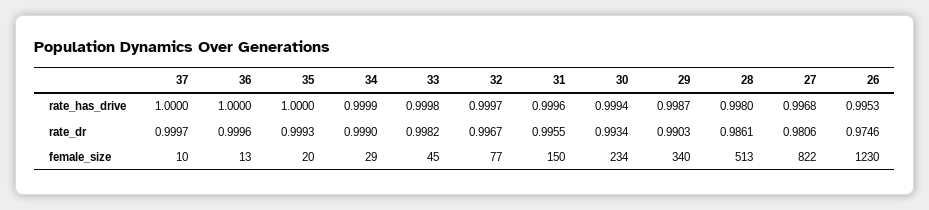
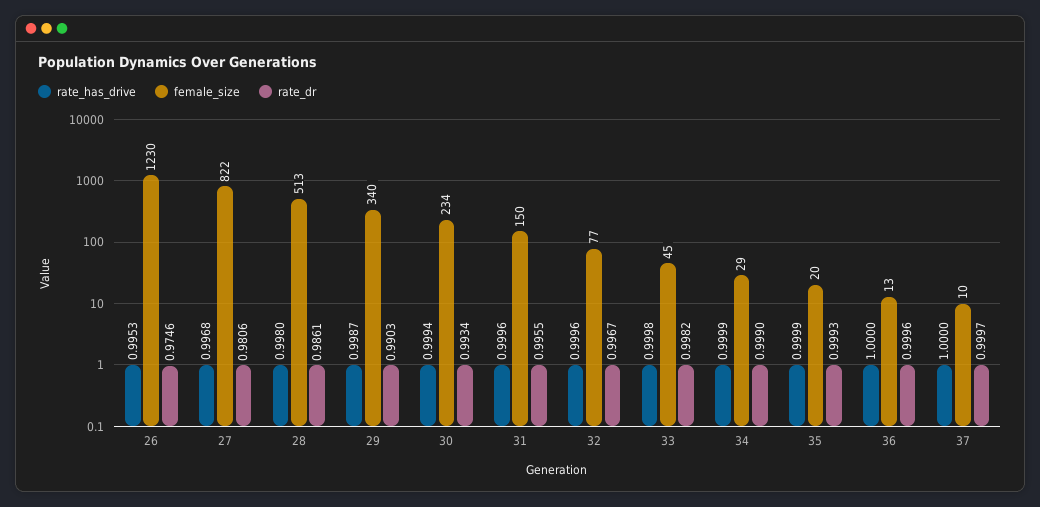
rate_has_drive, 35: 1 -> 0.9999
rate_has_drive, 32: 0.9997 -> 0.9996

